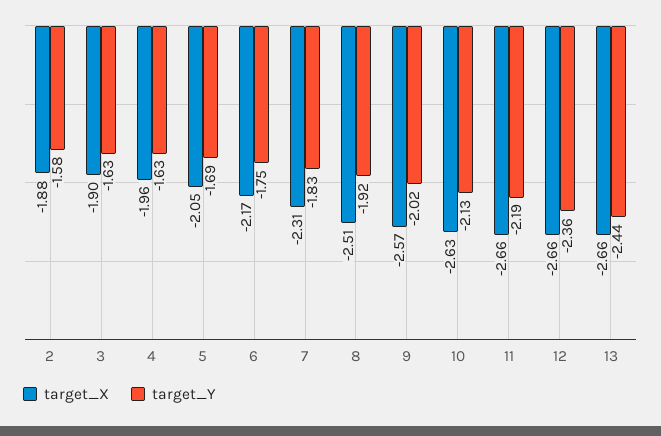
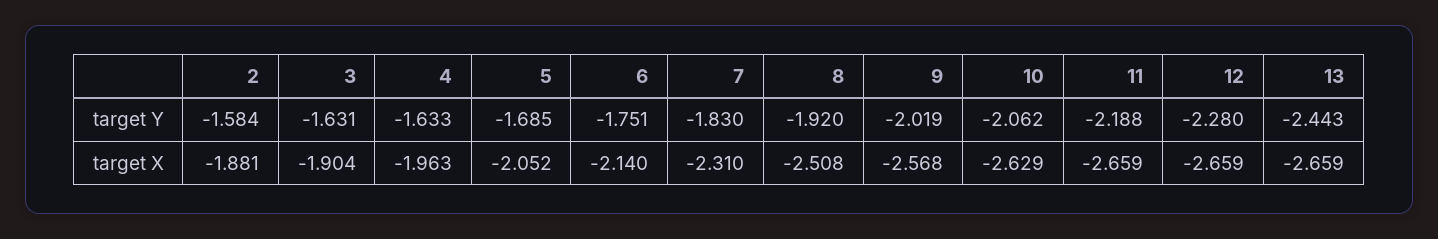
target_X, 6: -2.17 -> -2.14
target_Y, 10: -2.13 -> -2.062
target_Y, 12: -2.36 -> -2.28

